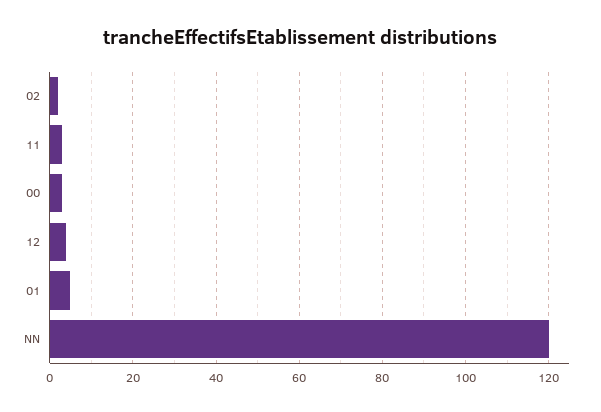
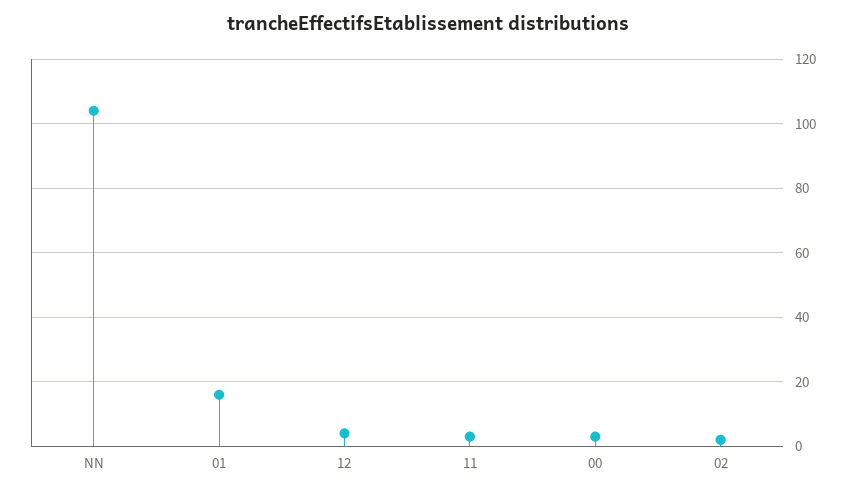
01: 5 -> 15
NN: 120 -> 105

